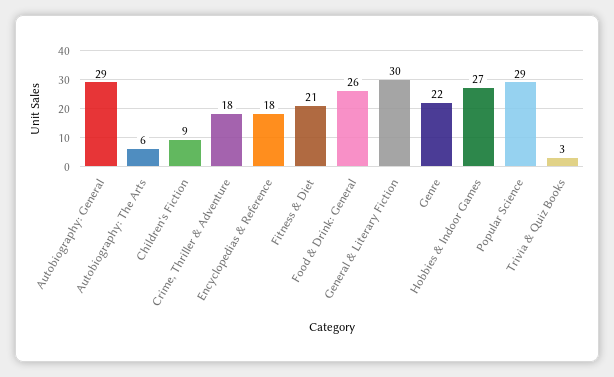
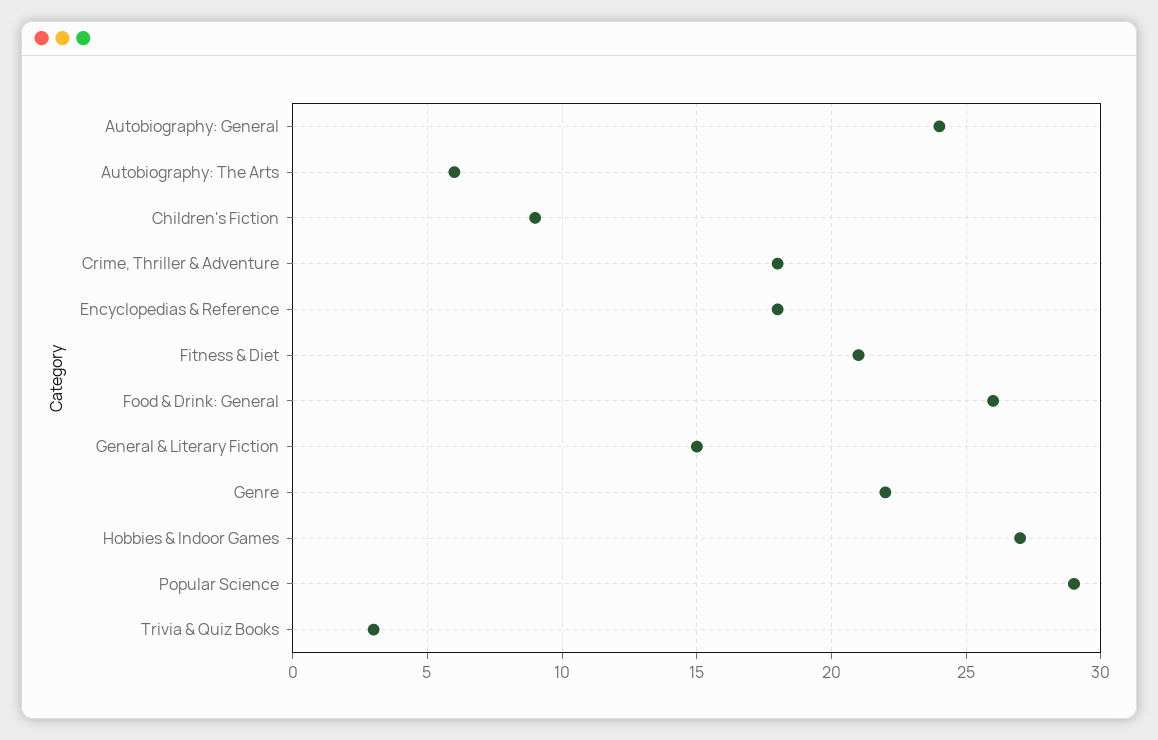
Autobiography: General: 29 -> 24
General & Literary Fiction: 30 -> 15

